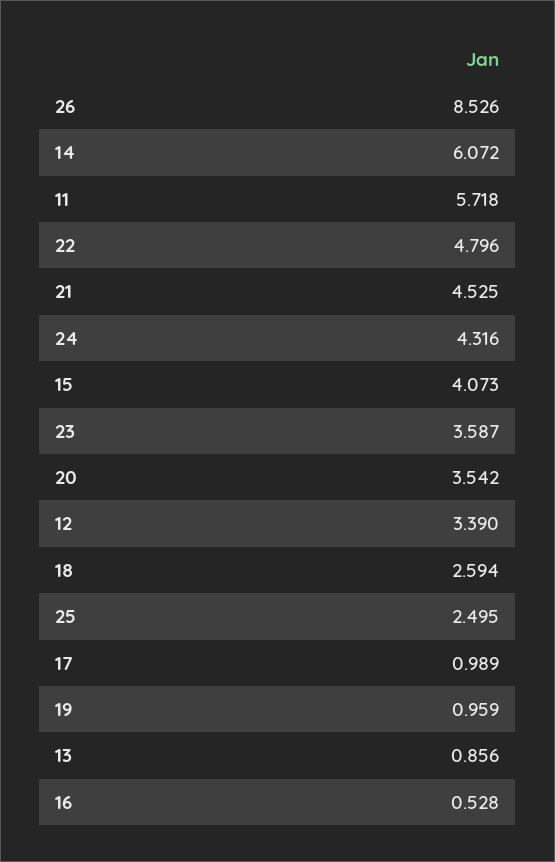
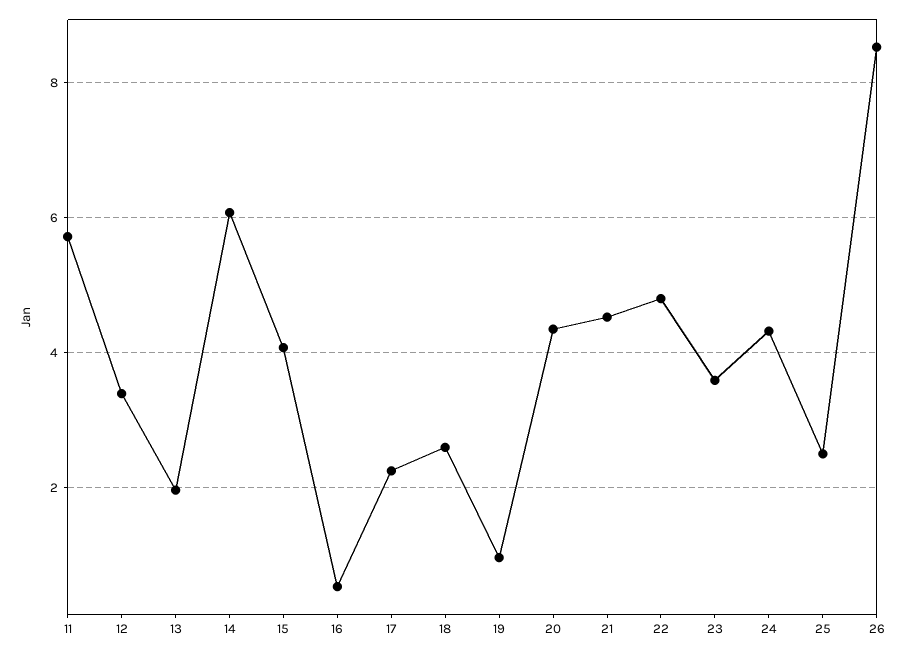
20: 3.542 -> 4.4
17: 0.989 -> 2.2
13: 0.856 -> 2

